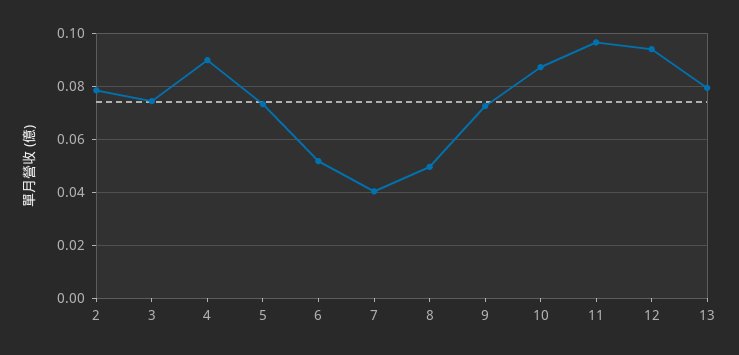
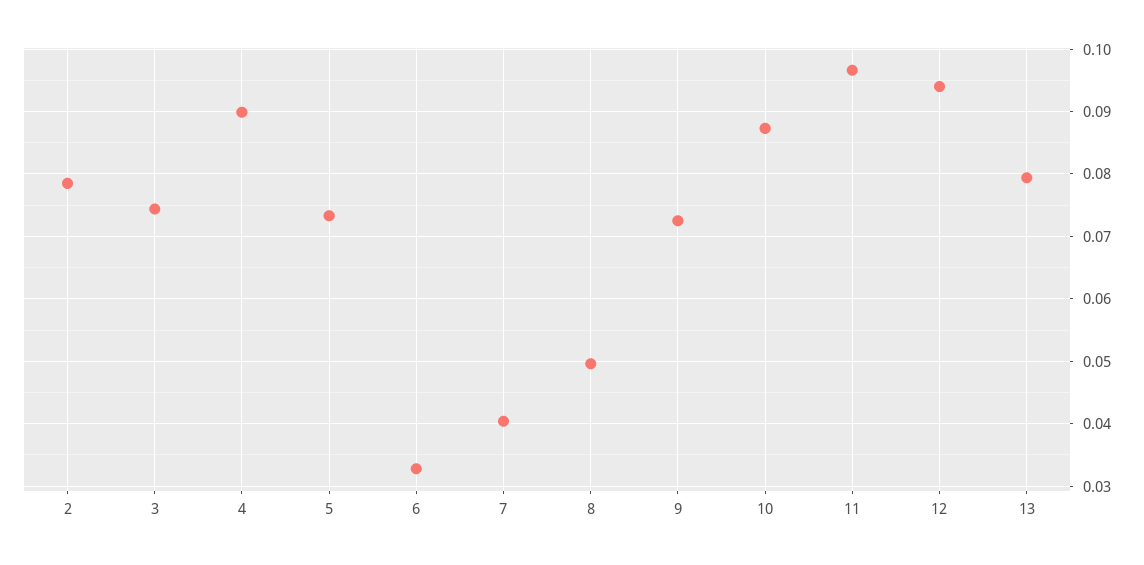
6: 0.0525 -> 0.033

